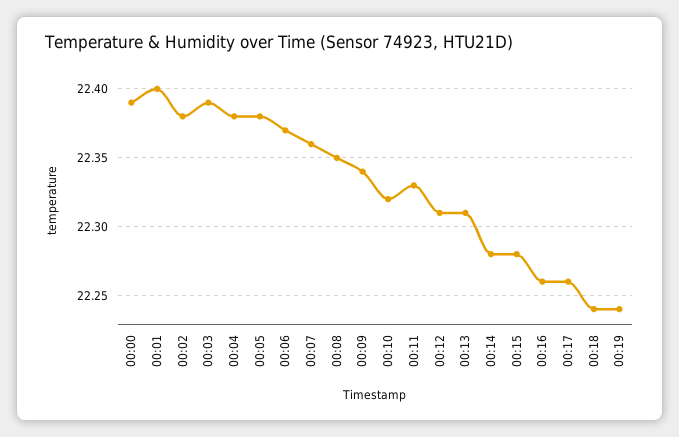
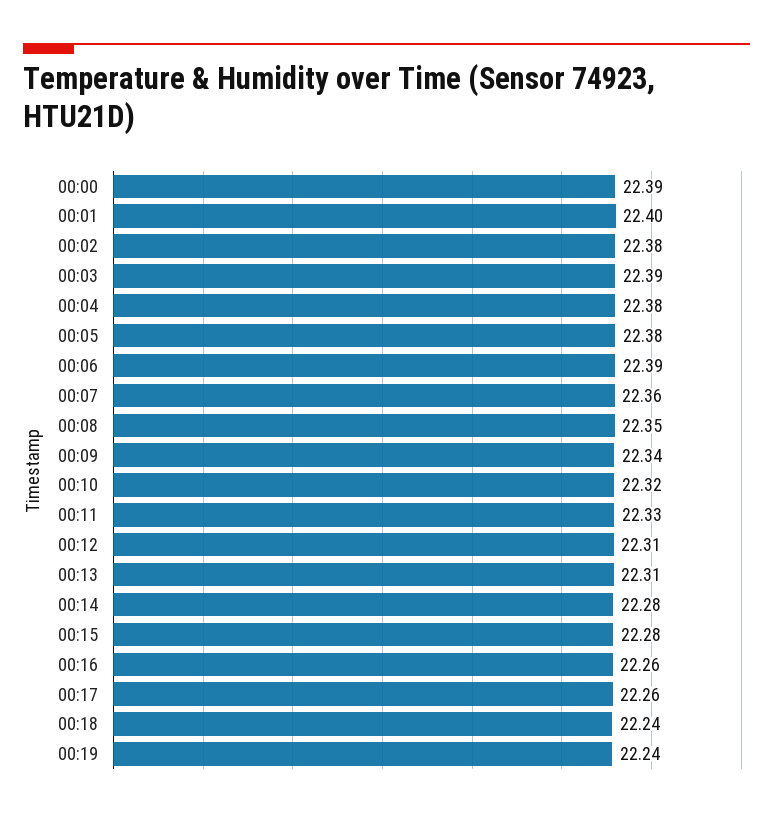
00:06: 22.37 -> 22.39

